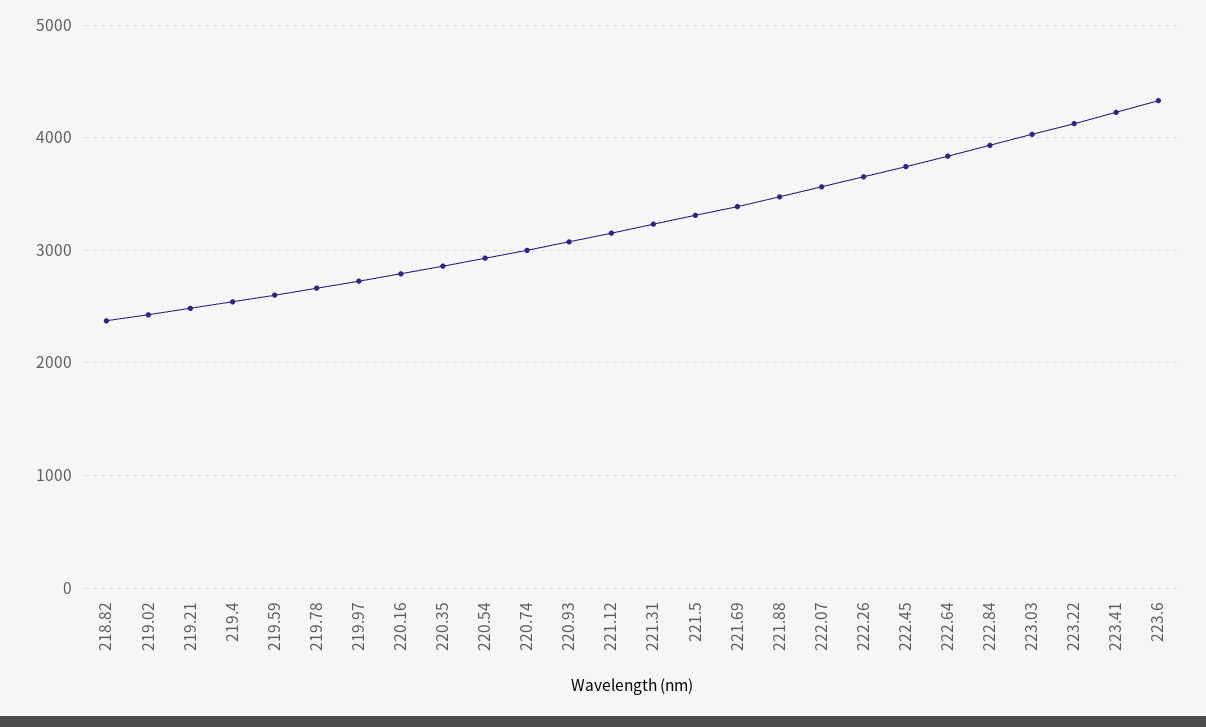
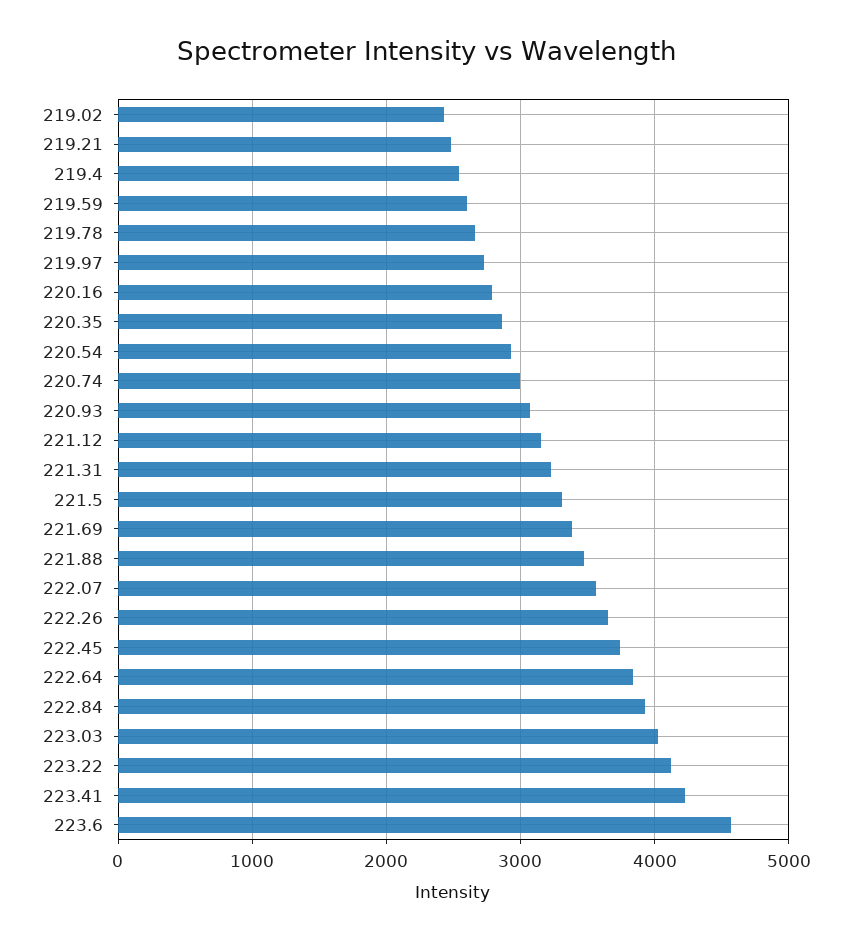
218.82: 2400 -> none
223.6: 4300 -> 4600

